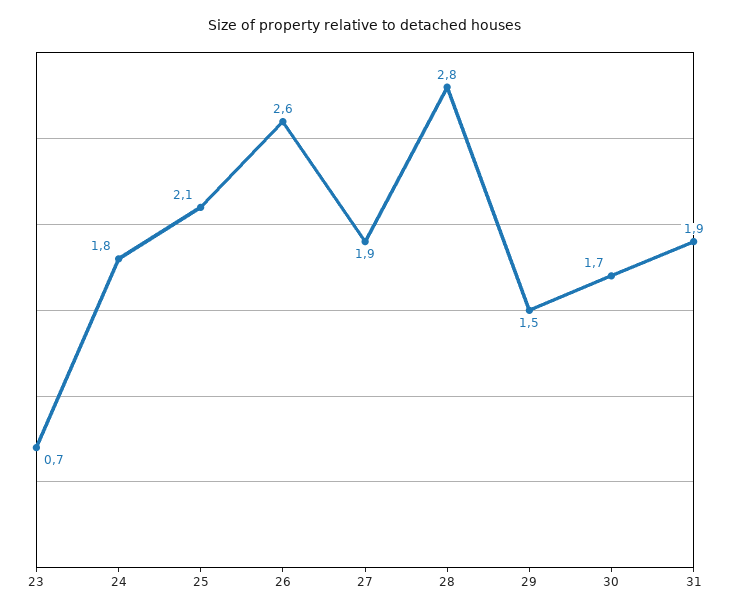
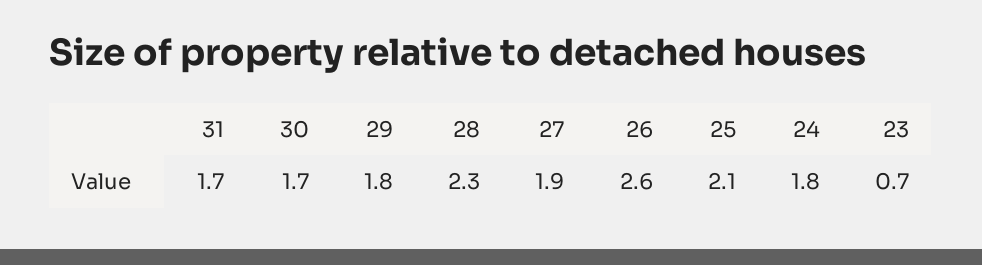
28: 2.8 -> 2.3
29: 1.5 -> 1.8
31: 1.9 -> 1.7

